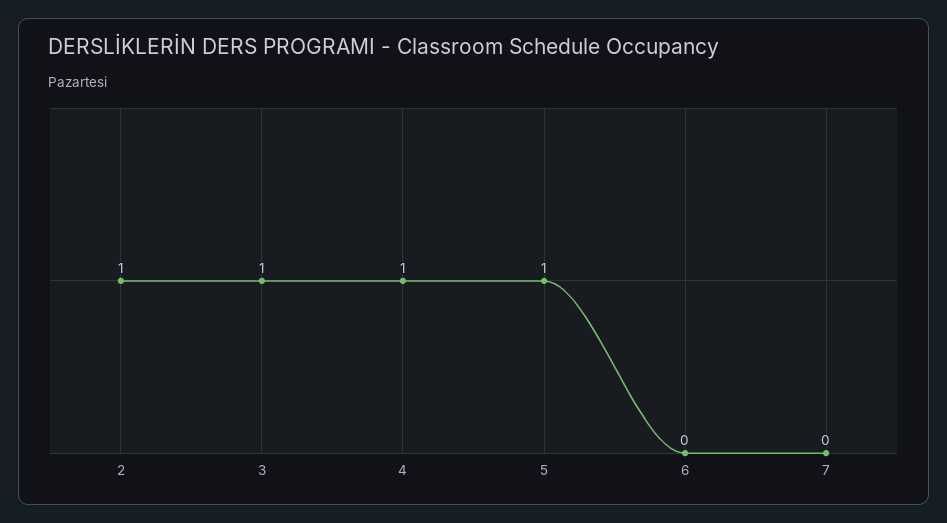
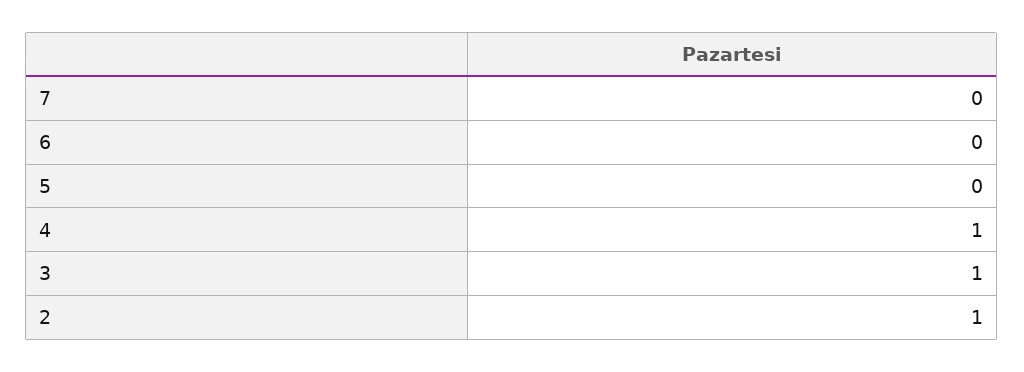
5: 1 -> 0

